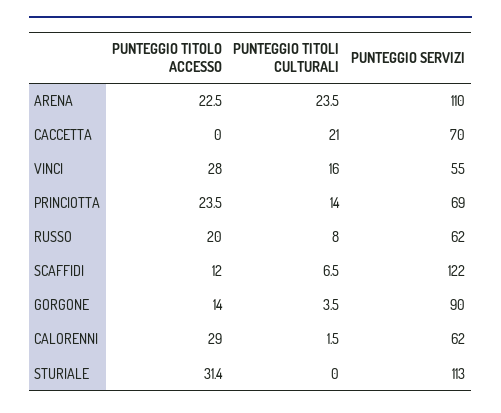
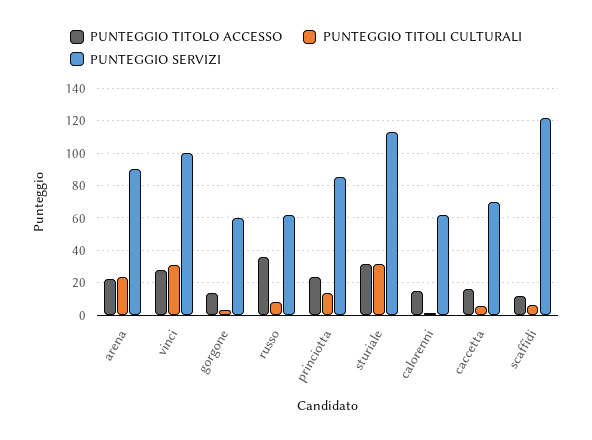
PUNTEGGIO SERVIZI, ARENA: 110 -> 90
PUNTEGGIO TITOLO ACCESSO, CACCETTA: 0 -> 15
PUNTEGGIO TITOLI CULTURALI, CACCETTA: 21 -> 5
PUNTEGGIO TITOLI CULTURALI, VINCI: 16 -> 30
PUNTEGGIO SERVIZI, VINCI: 55 -> 100
PUNTEGGIO SERVIZI, PRINCIOTTA: 69 -> 85
PUNTEGGIO TITOLO ACCESSO, RUSSO: 20 -> 35
PUNTEGGIO SERVIZI, GORGONE: 90 -> 60
PUNTEGGIO TITOLO ACCESSO, CALORENNI: 29 -> 15
PUNTEGGIO TITOLI CULTURALI, STURIALE: 0 -> 30

